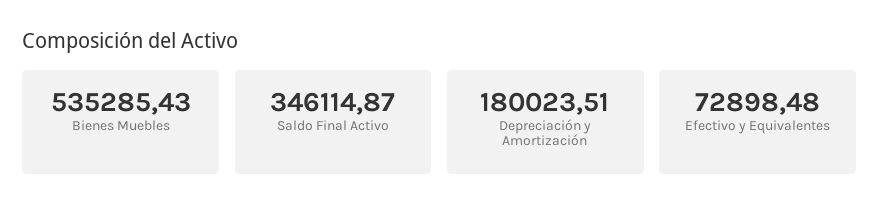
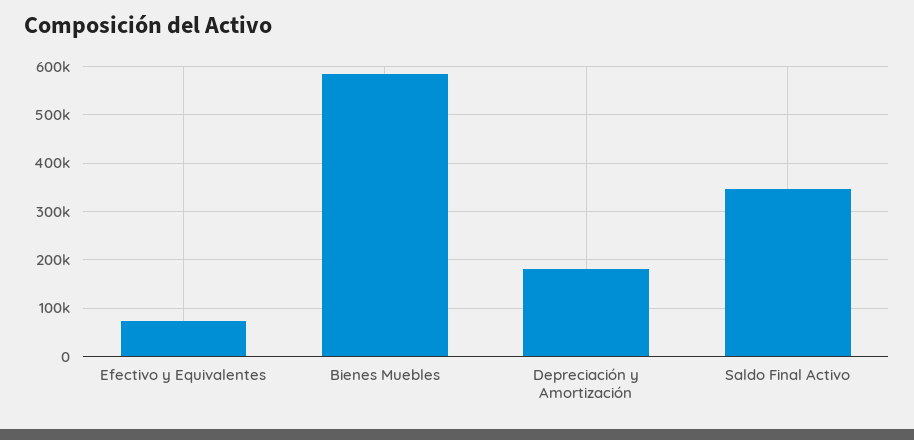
Bienes Muebles: 535285.43 -> 580000

